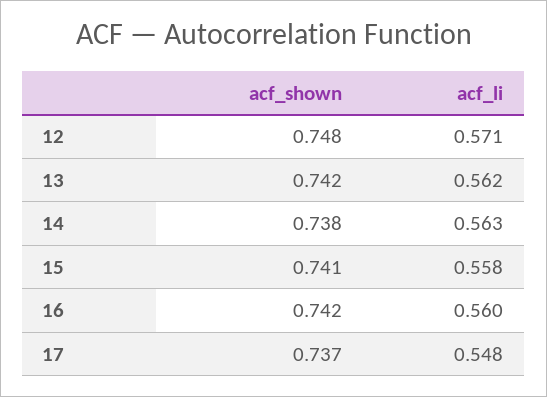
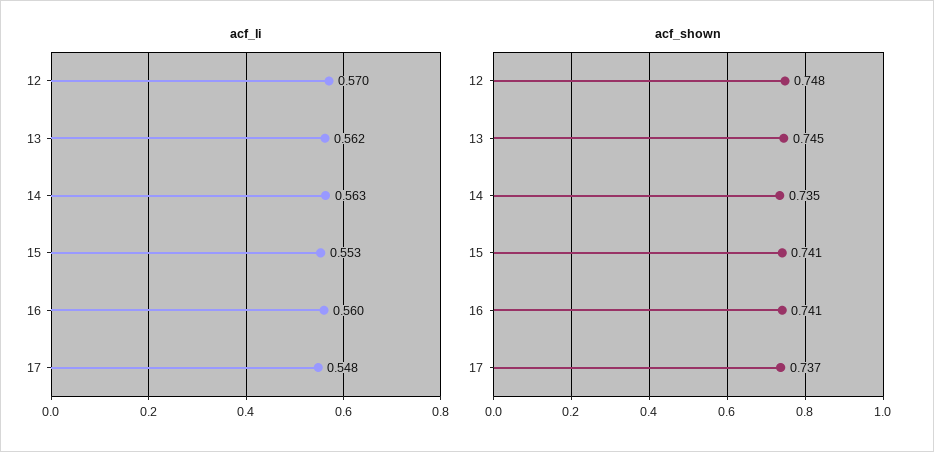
acf_li, 12: 0.571 -> 0.57
acf_shown, 13: 0.742 -> 0.745
acf_shown, 14: 0.738 -> 0.735
acf_li, 15: 0.558 -> 0.553
acf_shown, 16: 0.742 -> 0.741

